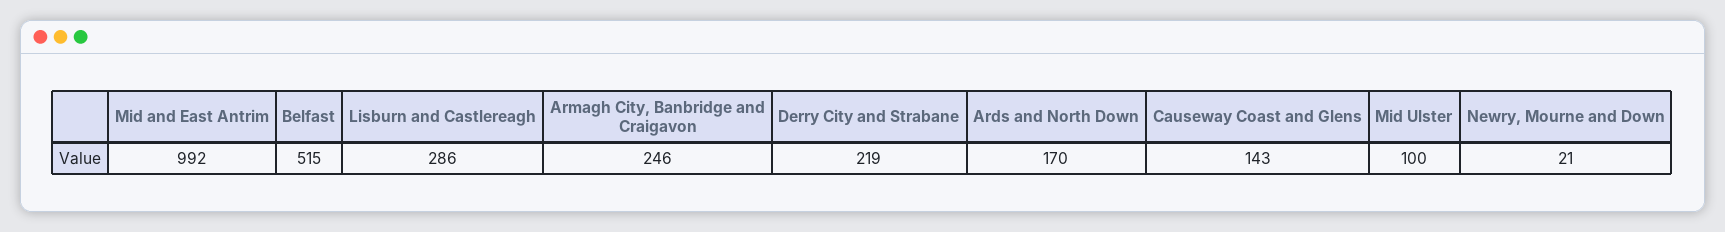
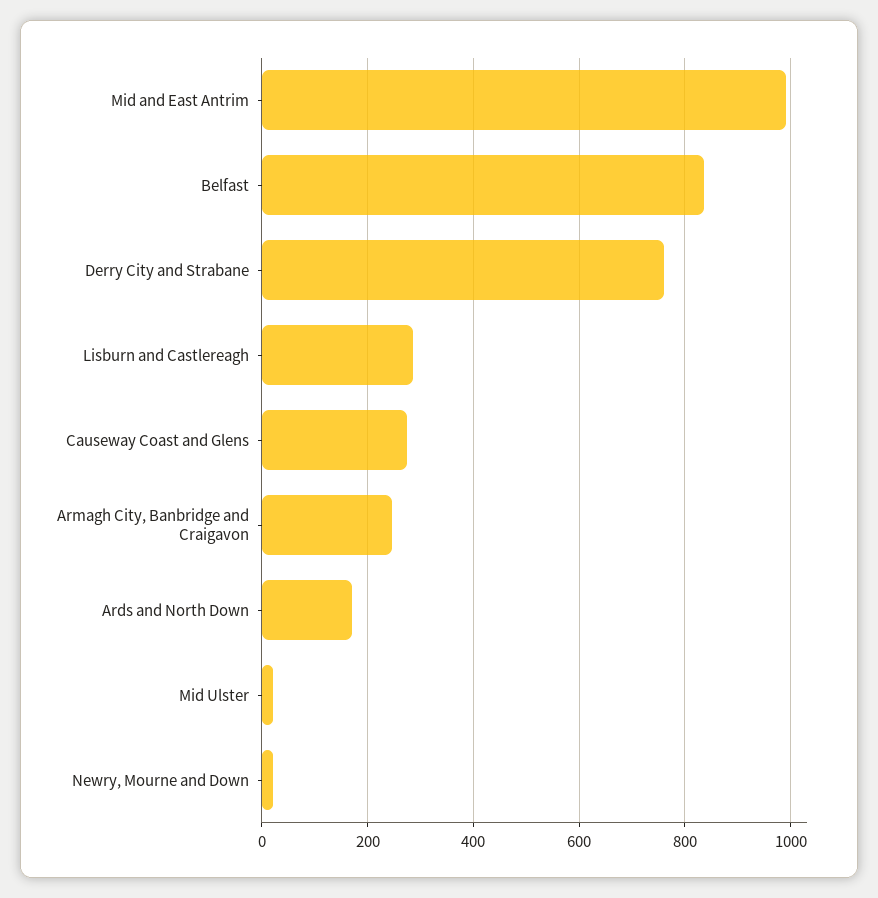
Belfast: 515 -> 840
Derry City and Strabane: 219 -> 760
Causeway Coast and Glens: 143 -> 280
Mid Ulster: 100 -> 20

